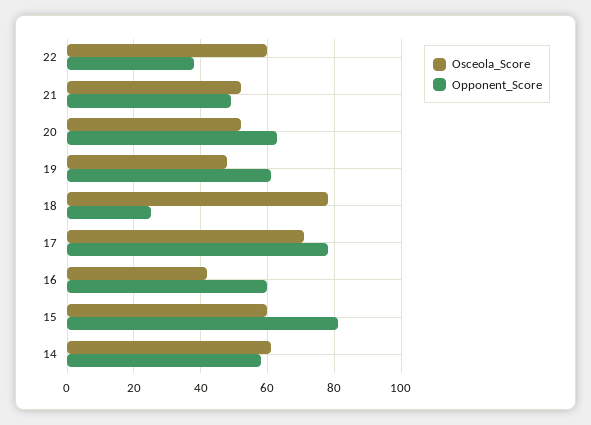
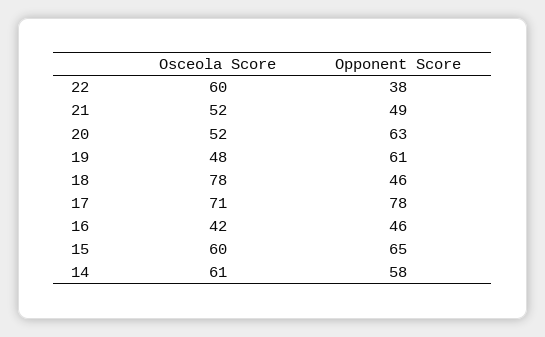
Opponent_Score, 18: 25 -> 46
Opponent_Score, 16: 60 -> 46
Opponent_Score, 15: 80 -> 65

